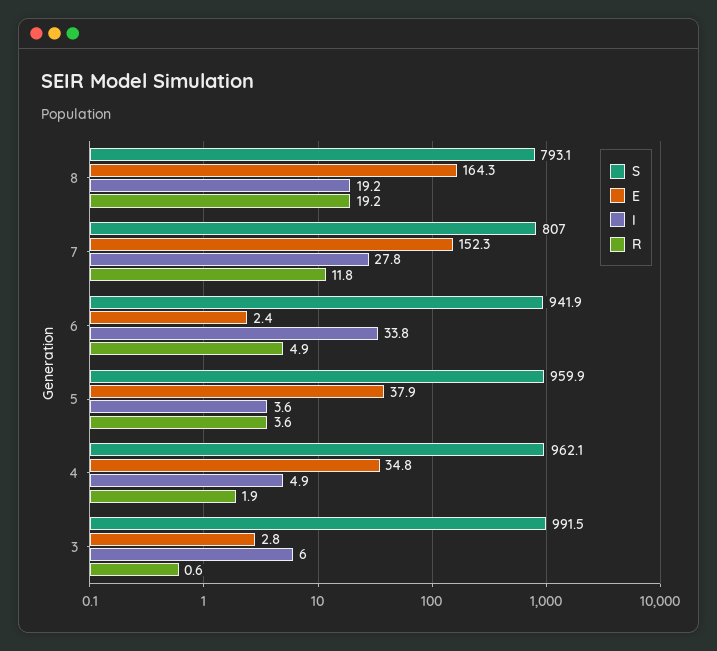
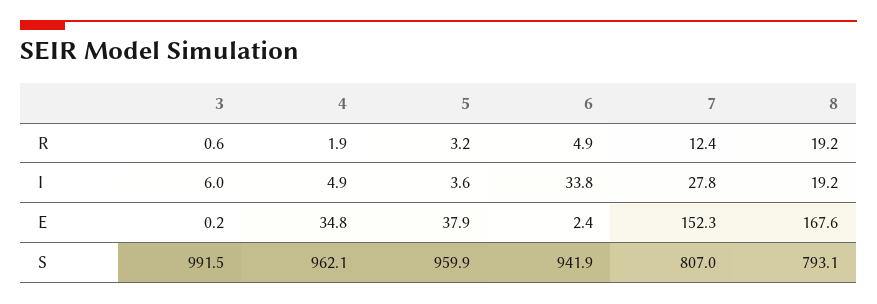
E, 8: 164.3 -> 167.6
R, 7: 11.8 -> 12.4
R, 5: 3.6 -> 3.2
E, 3: 2.8 -> 0.2

